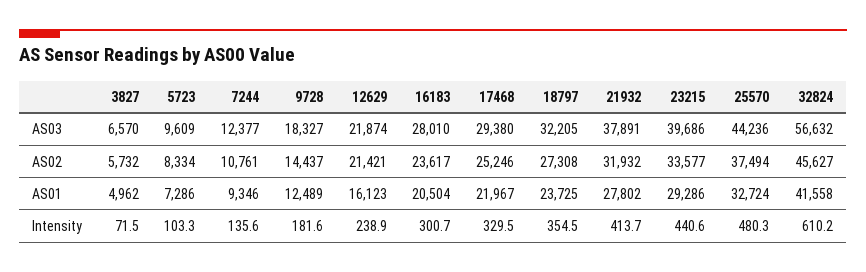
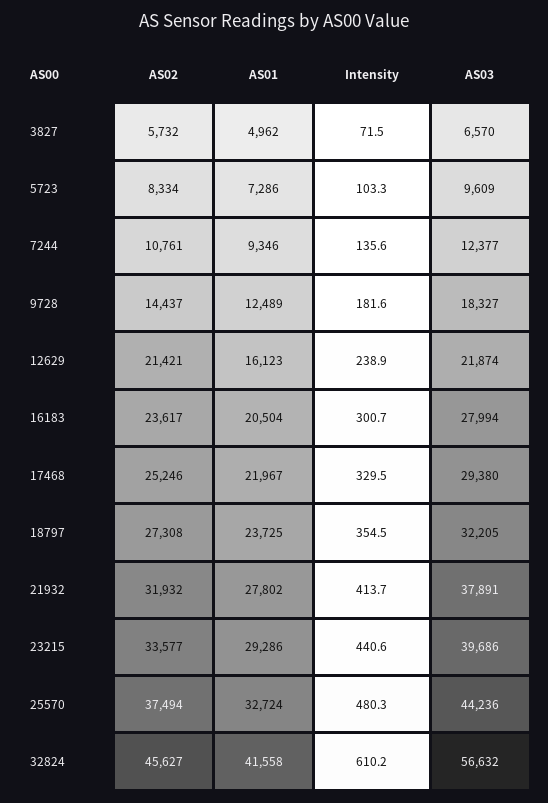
16183, AS03: 28010 -> 27994

